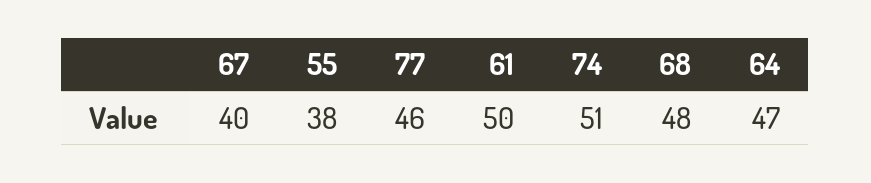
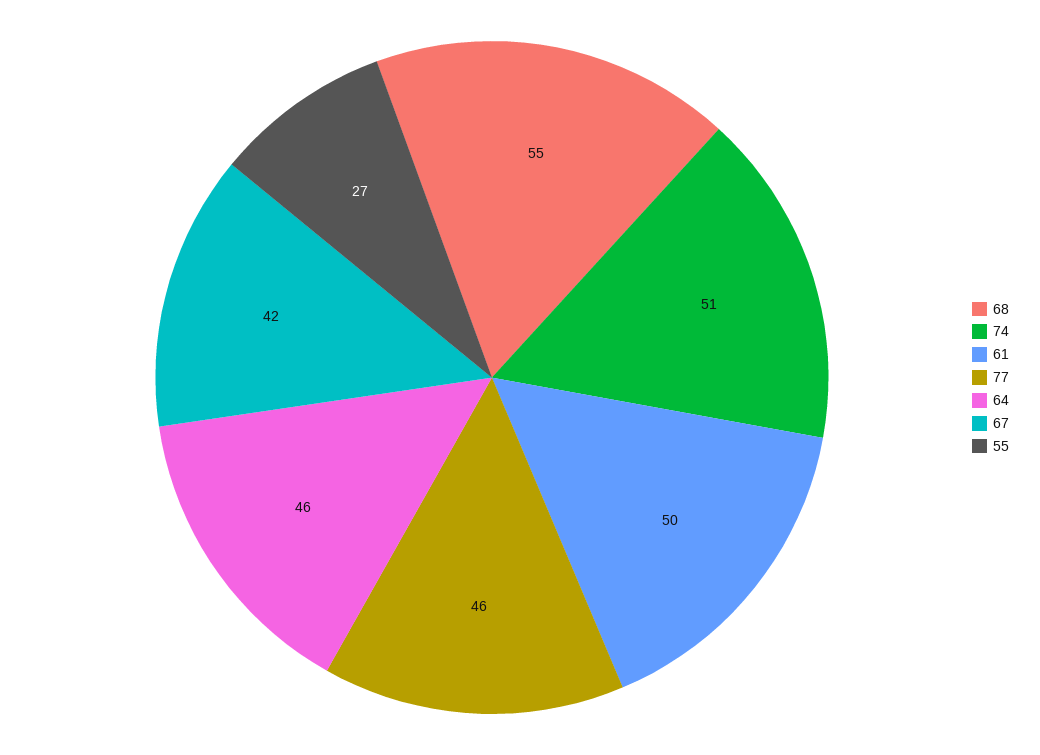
67: 40 -> 42
55: 38 -> 27
68: 48 -> 55
64: 47 -> 46

